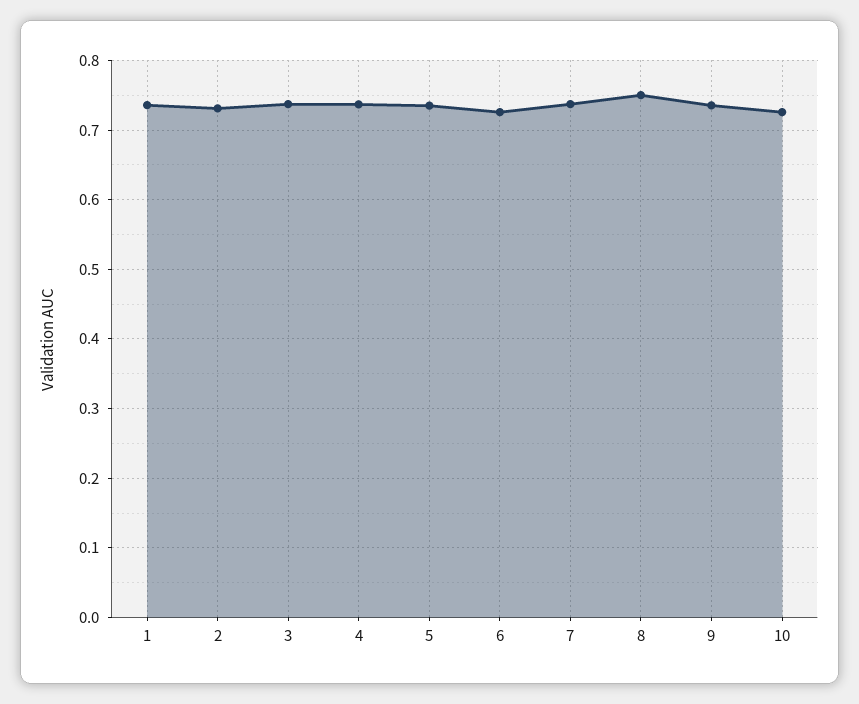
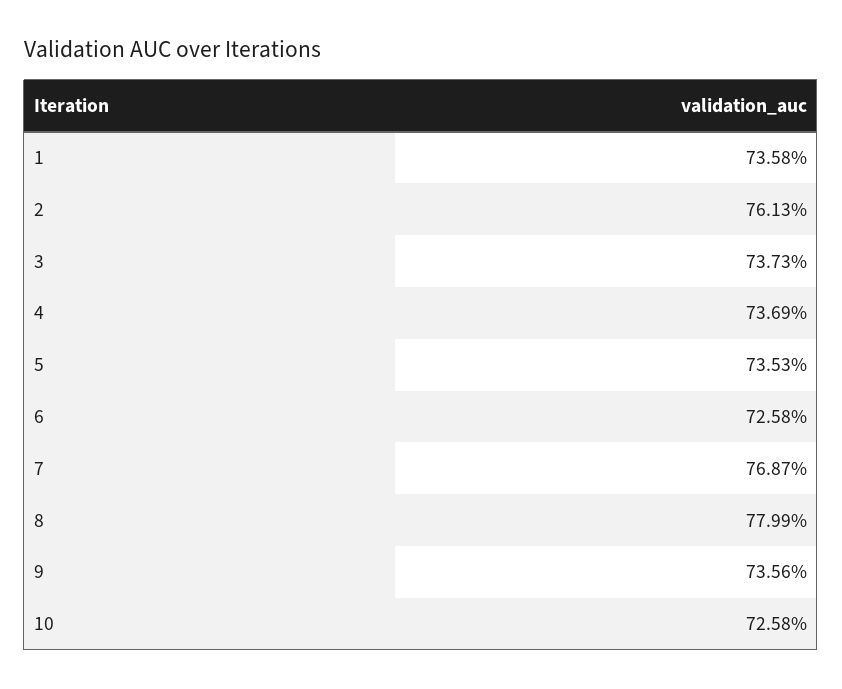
2: 0.73 -> 0.7613
7: 0.74 -> 0.7687
8: 0.75 -> 0.7799

